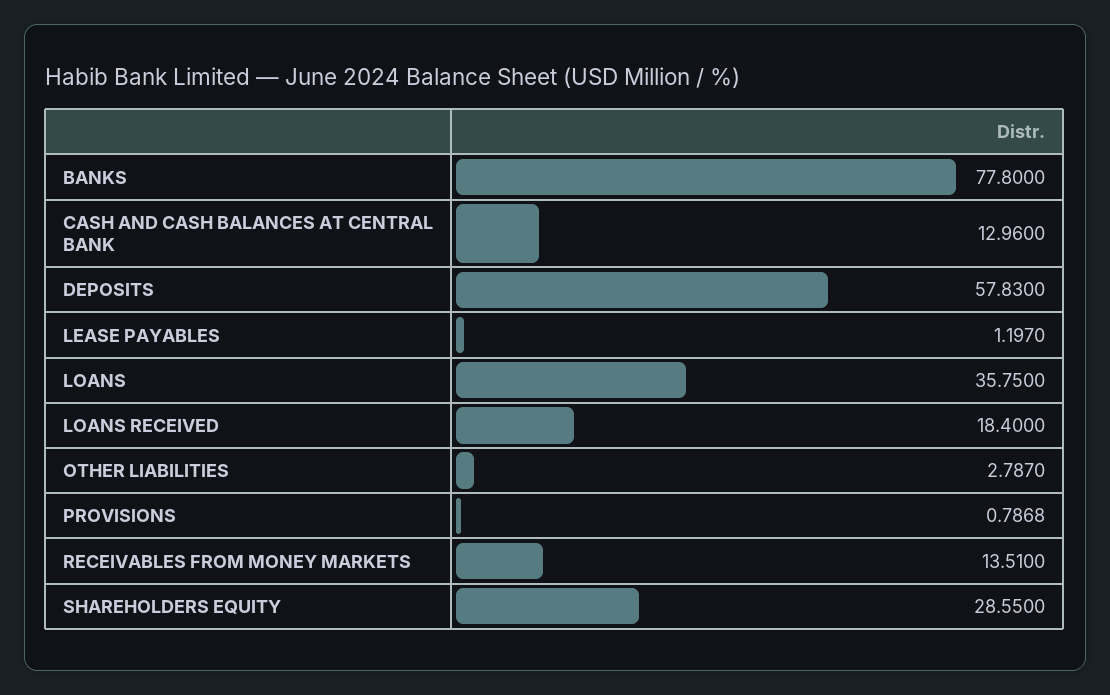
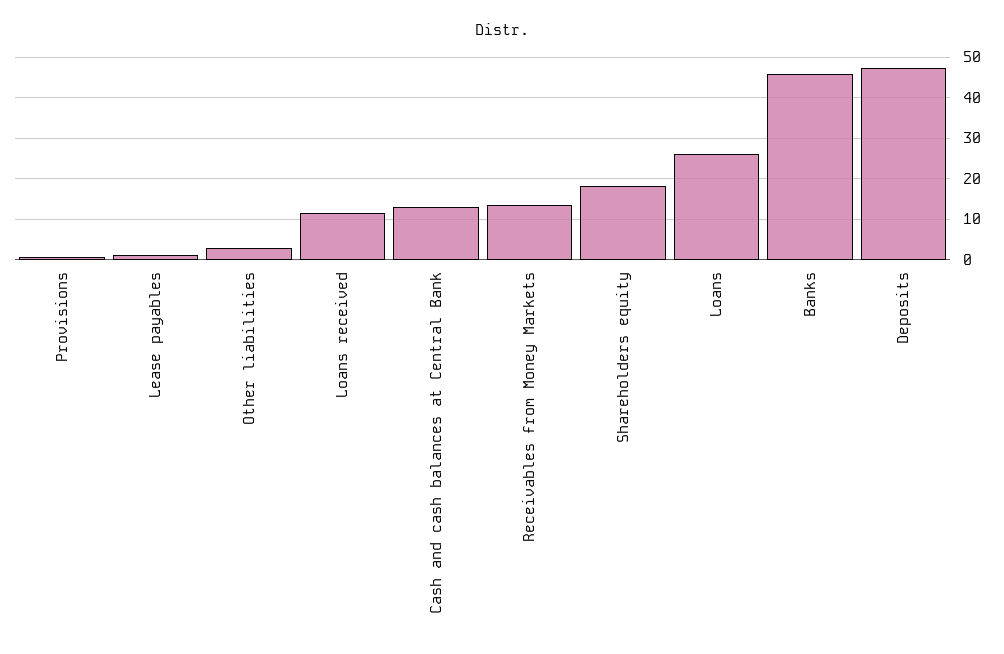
BANKS: 77.8 -> 46
DEPOSITS: 57.83 -> 48
LOANS: 35.75 -> 26
LOANS RECEIVED: 18.4 -> 12
SHAREHOLDERS EQUITY: 28.55 -> 18

